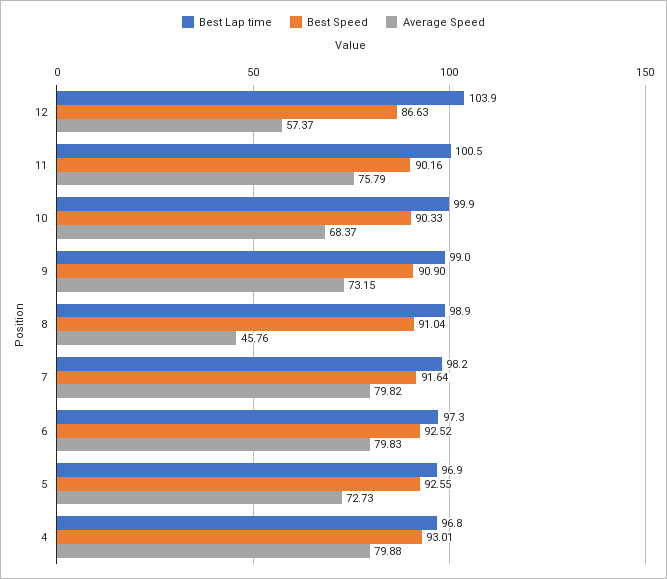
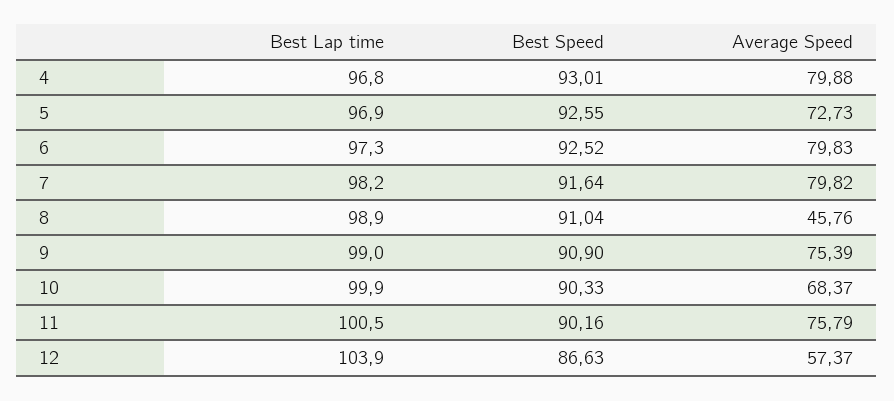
Average Speed, 9: 73.15 -> 75.39

